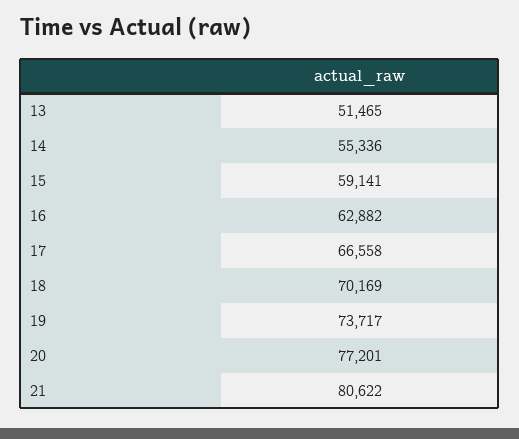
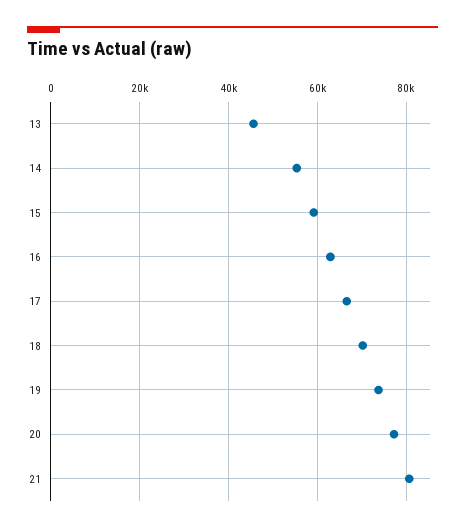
13: 51465 -> 46000

